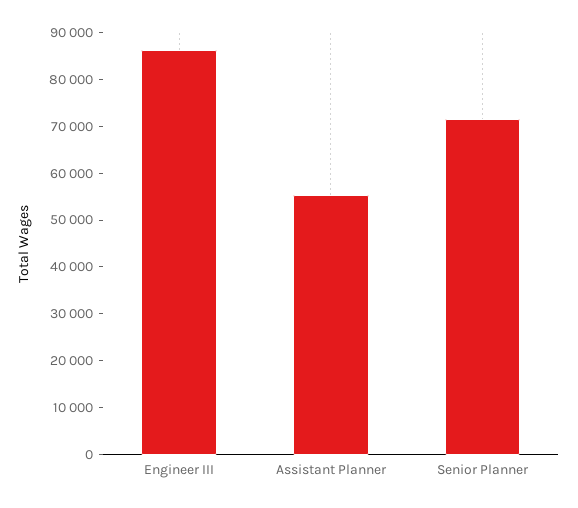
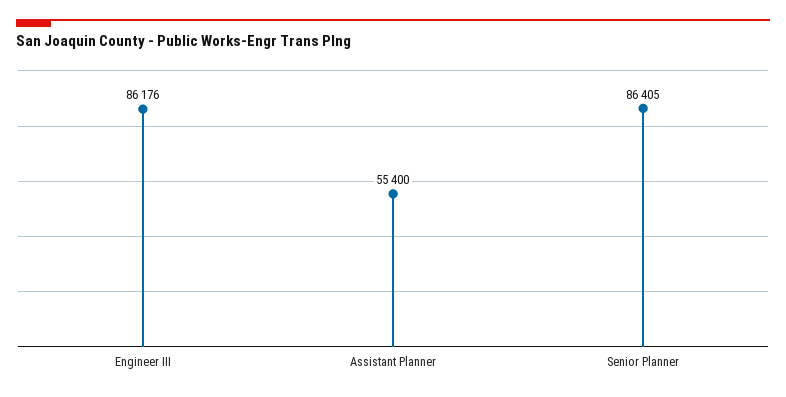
Senior Planner: 72000 -> 86405

